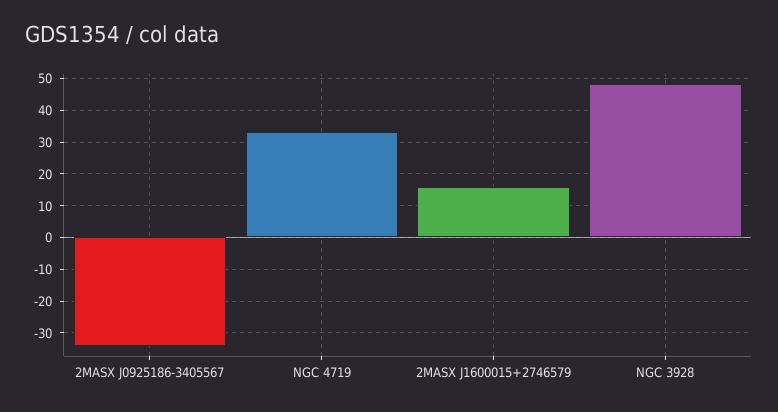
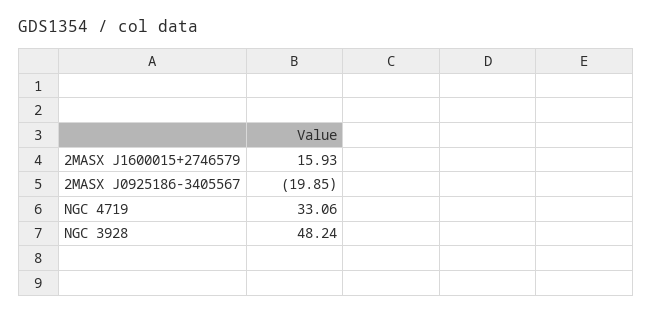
2MASX J0925186-3405567: -34 -> -19.85

